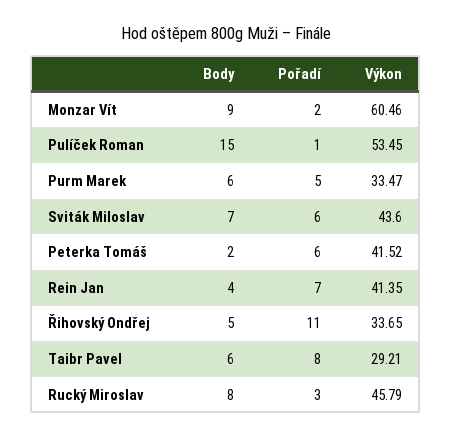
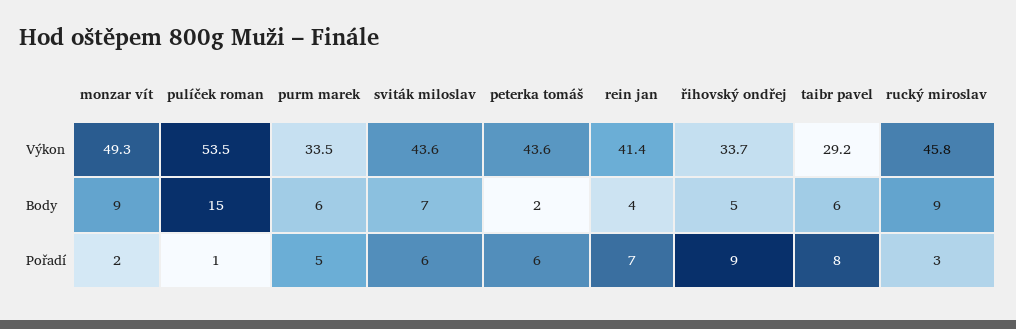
Výkon, Monzar Vít: 60.46 -> 49.3
Výkon, Peterka Tomáš: 41.52 -> 43.6
Pořadí, Řihovský Ondřej: 11 -> 9
Body, Rucký Miroslav: 8 -> 9

